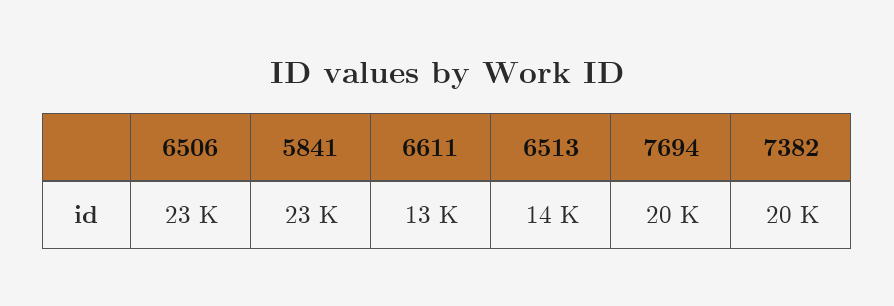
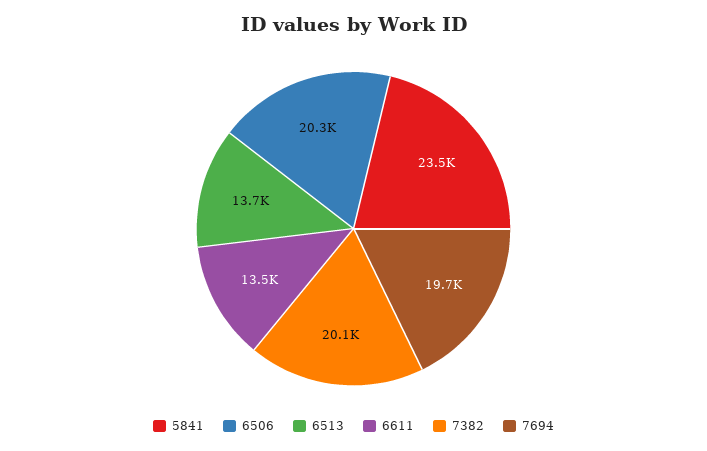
6506: 23000 -> 20300

